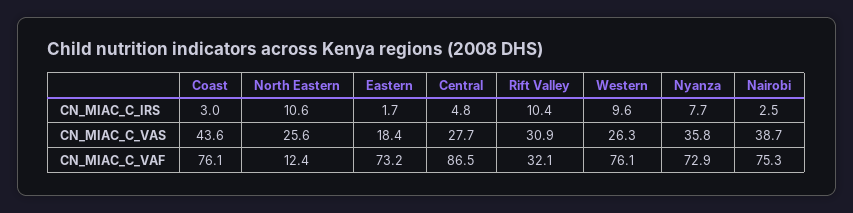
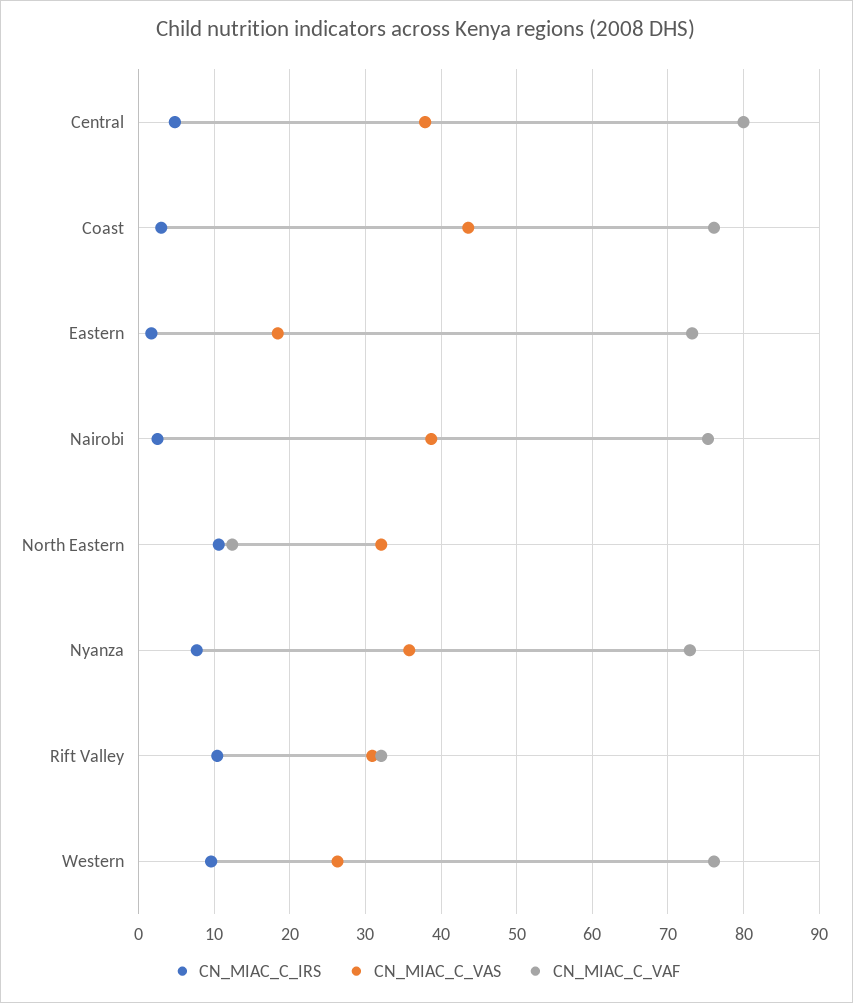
CN_MIAC_C_VAS, North Eastern: 25.6 -> 32
CN_MIAC_C_VAS, Central: 27.7 -> 38
CN_MIAC_C_VAF, Central: 86.5 -> 80

